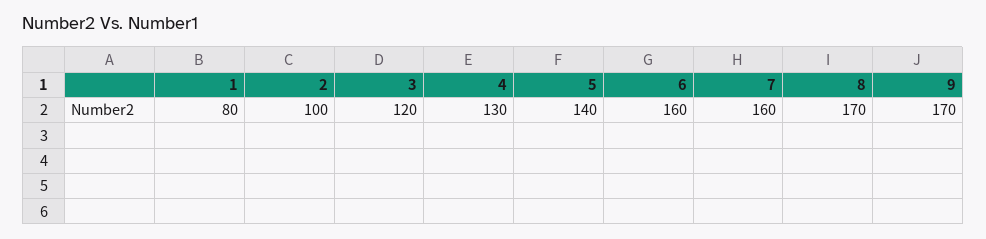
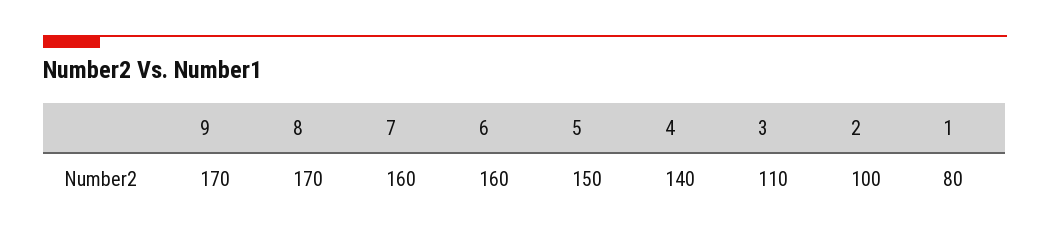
3: 120 -> 110
4: 130 -> 140
5: 140 -> 150

